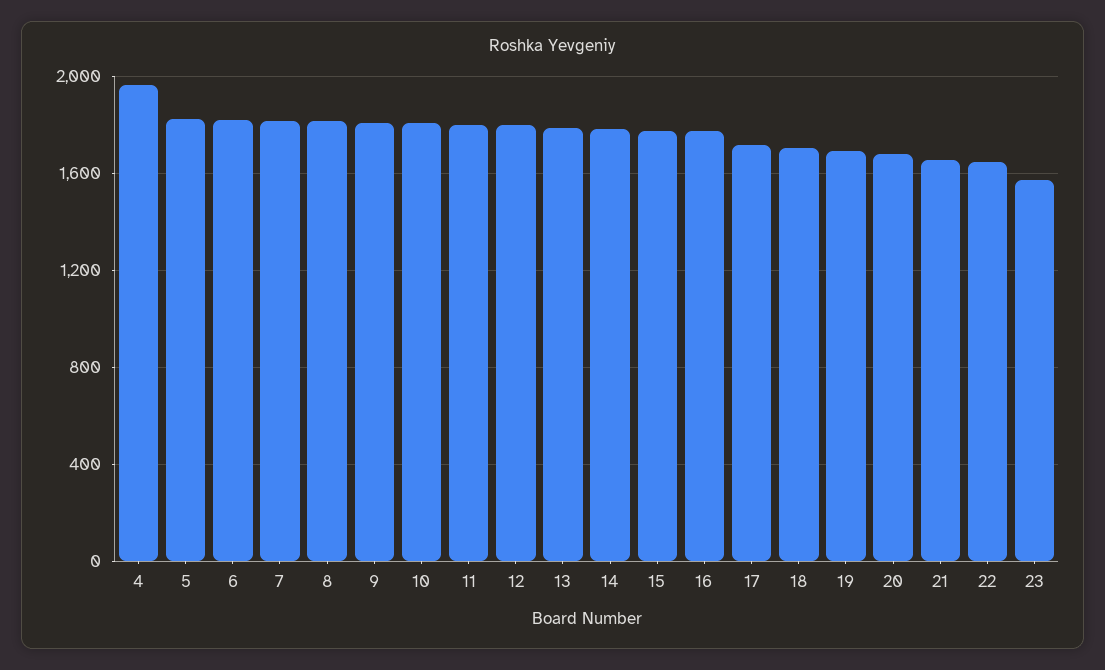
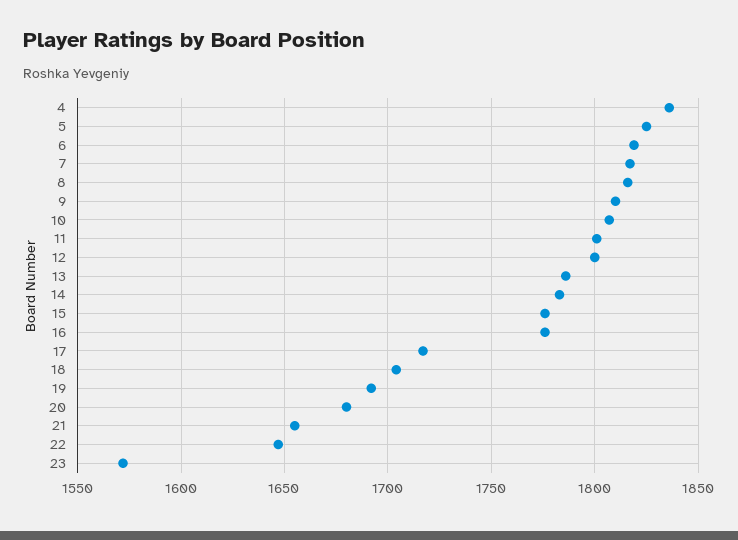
4: 1950 -> 1835

